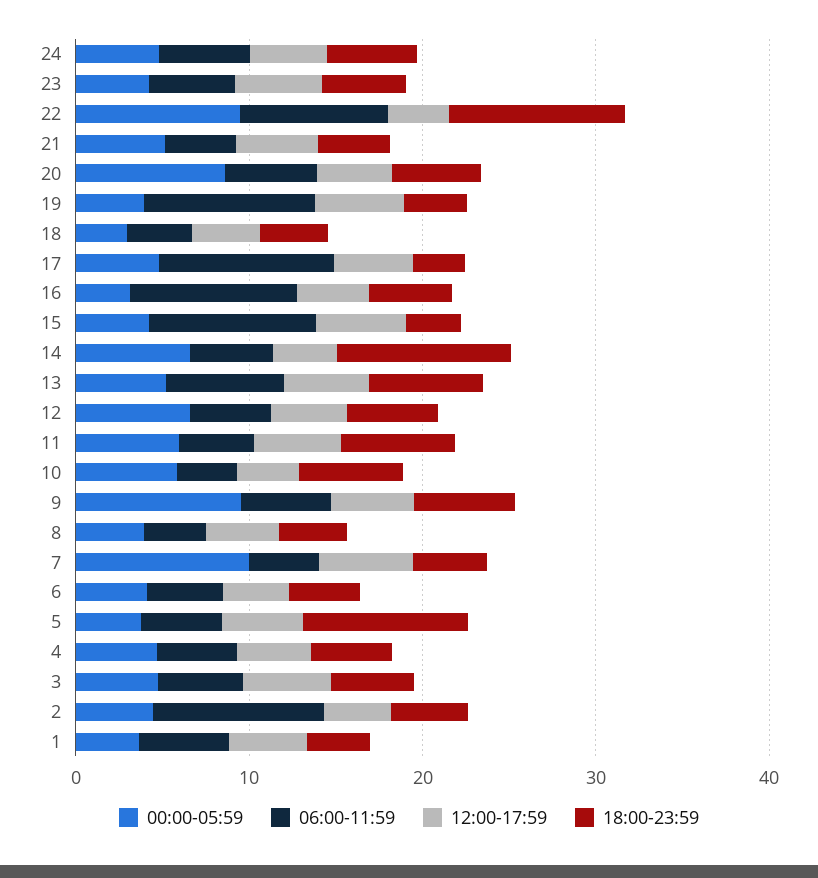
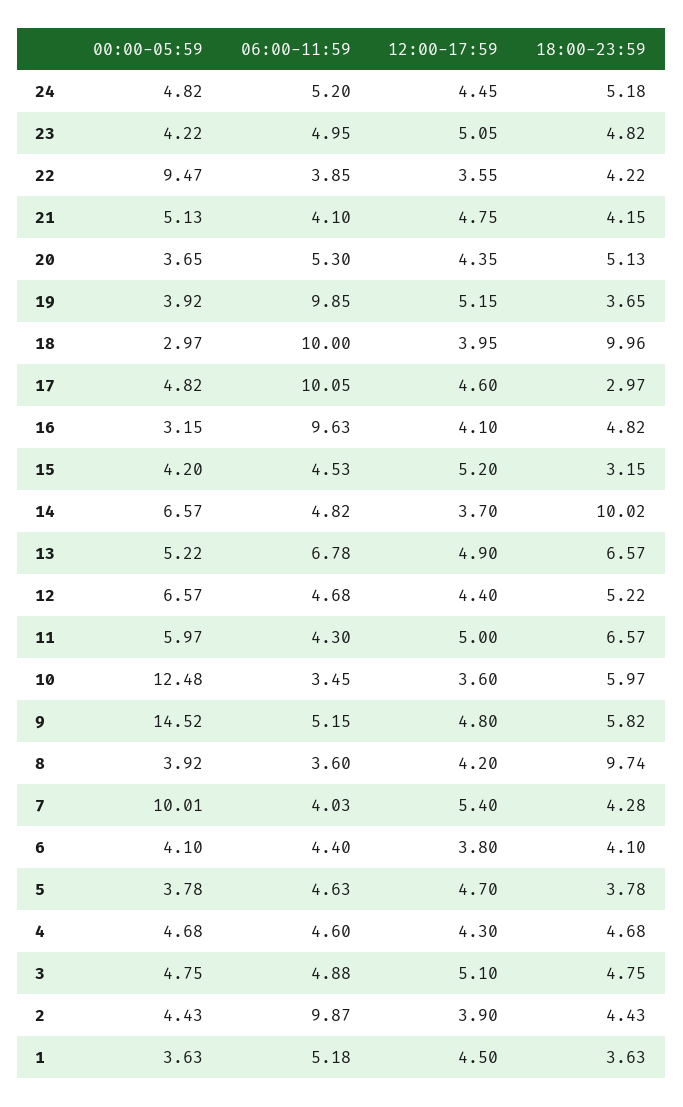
06:00-11:59, 22: 8 -> 3.85
18:00-23:59, 22: 10 -> 4.22
00:00-05:59, 20: 8 -> 3.65
06:00-11:59, 18: 4 -> 10
18:00-23:59, 18: 4 -> 9.96
06:00-11:59, 15: 10 -> 4.53
00:00-05:59, 10: 6 -> 12.48
00:00-05:59, 9: 10 -> 14.52
18:00-23:59, 8: 4 -> 9.74
18:00-23:59, 5: 10 -> 3.78

